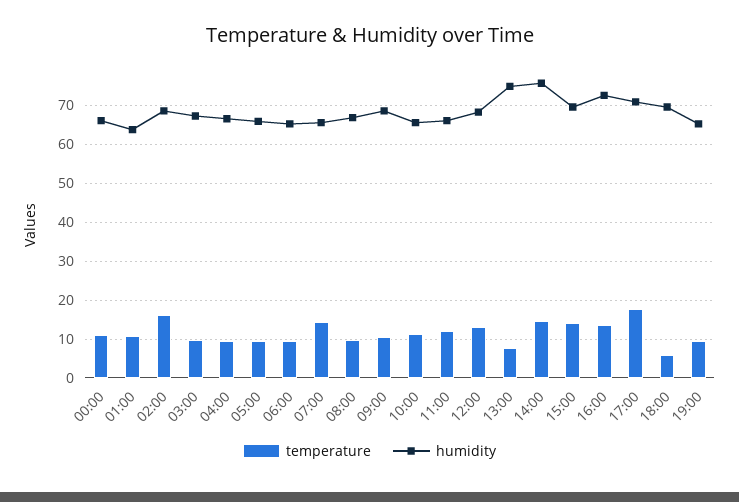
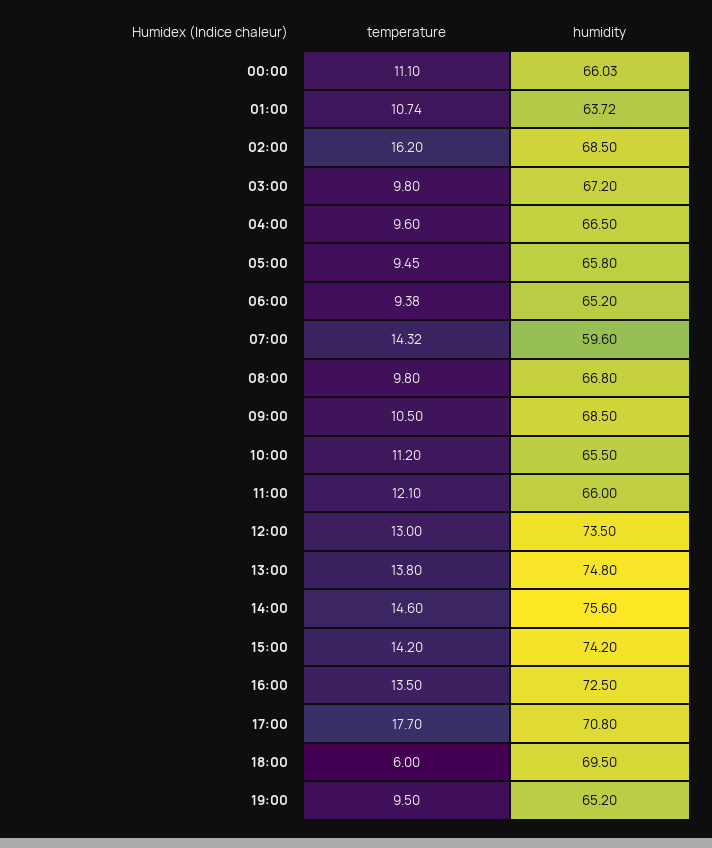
humidity, 07:00: 66 -> 59.6
humidity, 12:00: 68 -> 73.5
temperature, 13:00: 8 -> 13.8
humidity, 15:00: 70 -> 74.2

